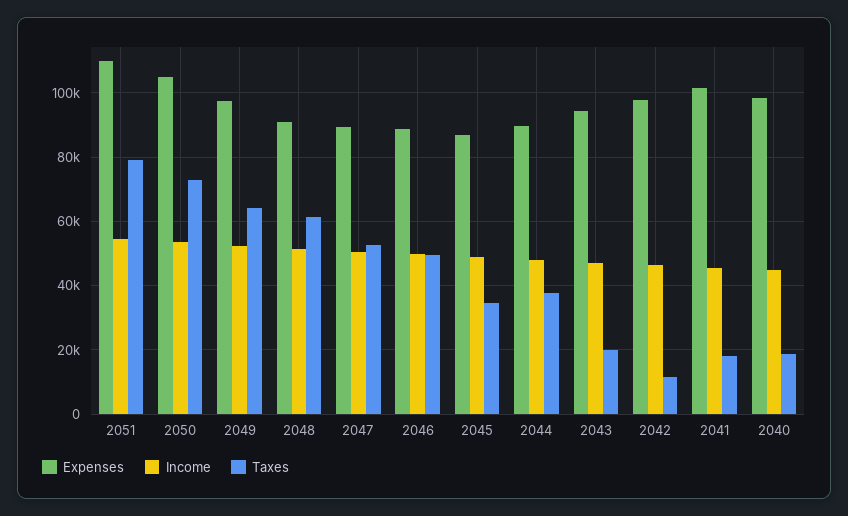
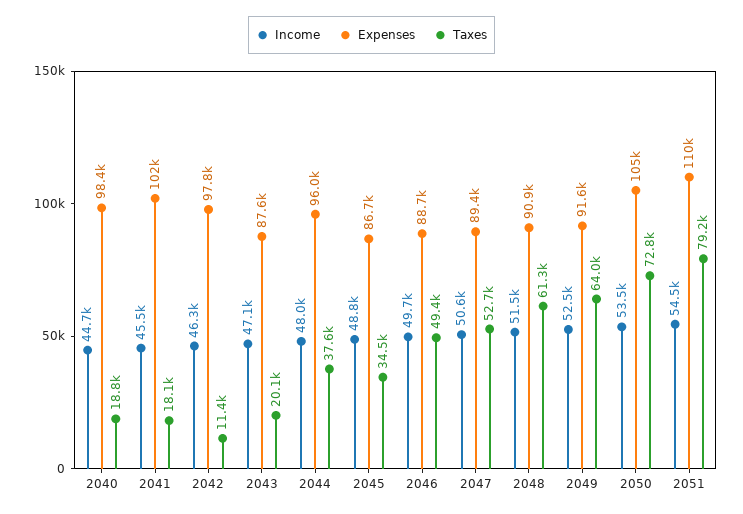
Expenses, 2049: 98000 -> 91600
Expenses, 2044: 90000 -> 96000
Expenses, 2043: 94000 -> 87600

